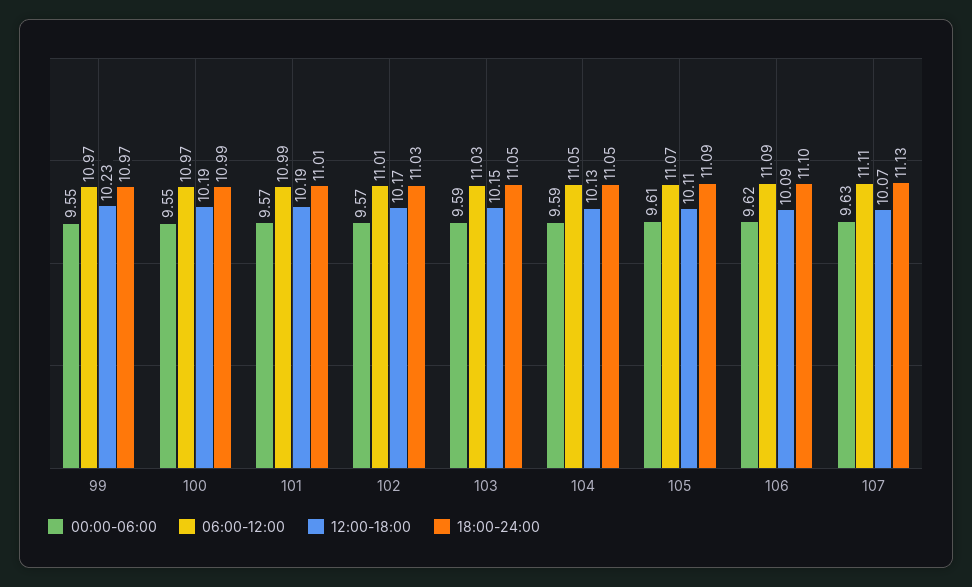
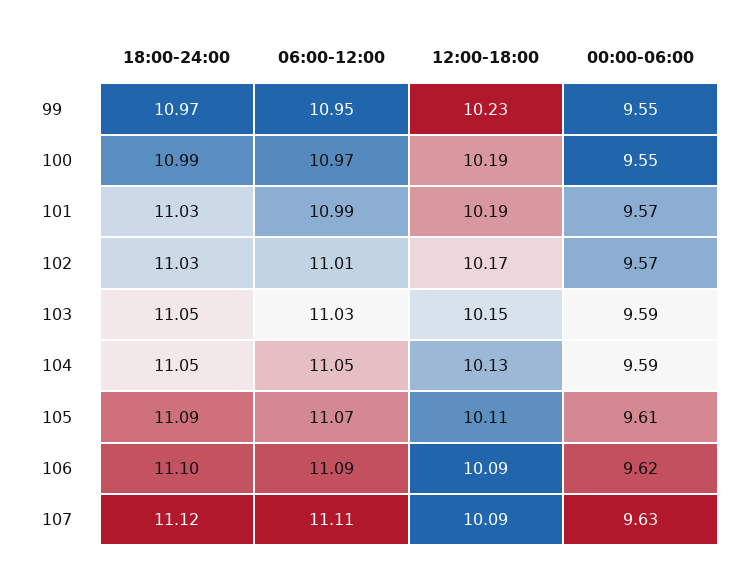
06:00-12:00, 99: 10.97 -> 10.95
18:00-24:00, 101: 11.01 -> 11.03
12:00-18:00, 107: 10.07 -> 10.09
18:00-24:00, 107: 11.13 -> 11.12

